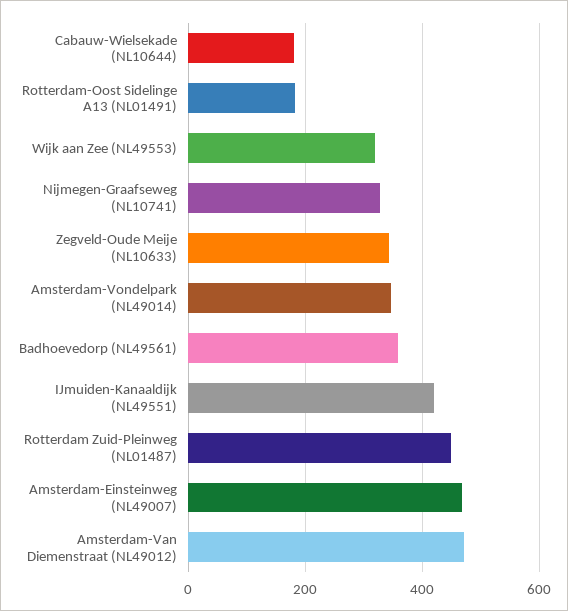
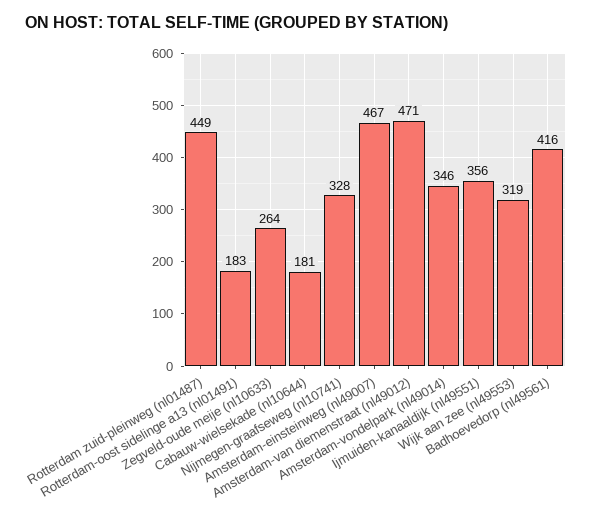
Zegveld-Oude Meije (NL10633): 340 -> 264
Badhoevedorp (NL49561): 360 -> 416
IJmuiden-Kanaaldijk (NL49551): 420 -> 356

